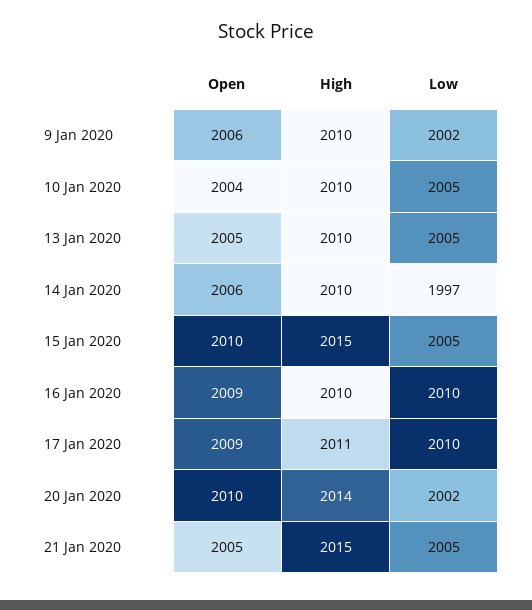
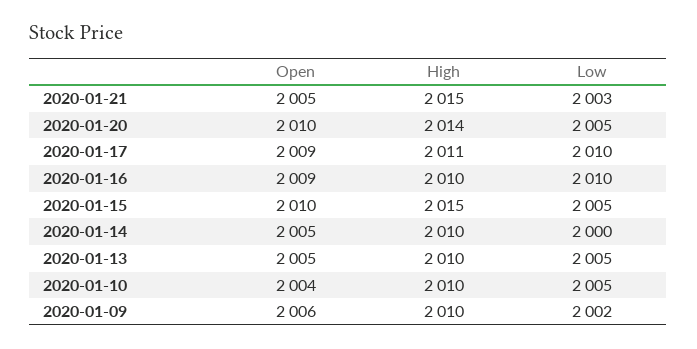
Open, 14 Jan 2020: 2006 -> 2005
Low, 14 Jan 2020: 1997 -> 2000
Low, 20 Jan 2020: 2002 -> 2005
Low, 21 Jan 2020: 2005 -> 2003

